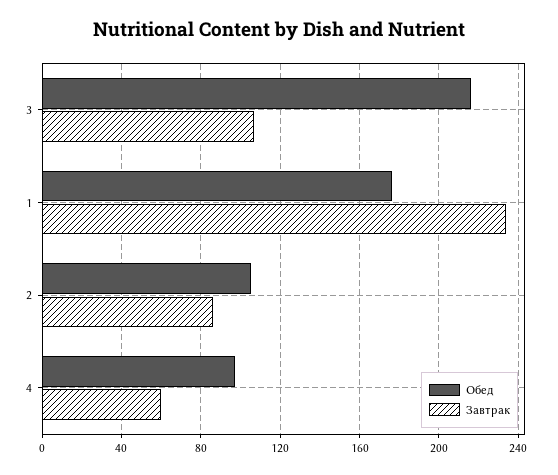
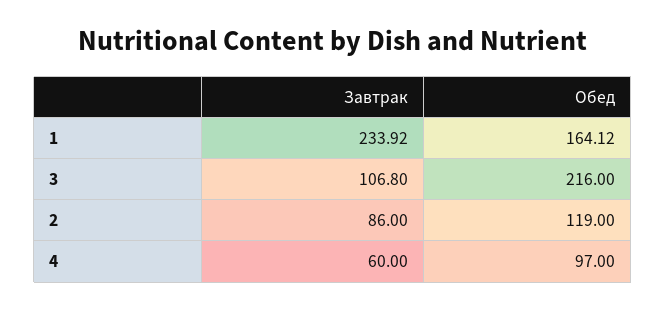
Обед, 1: 175 -> 164.12
Обед, 2: 105 -> 119

